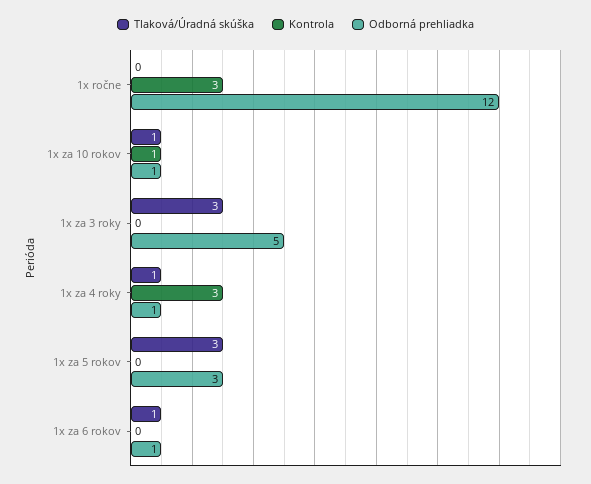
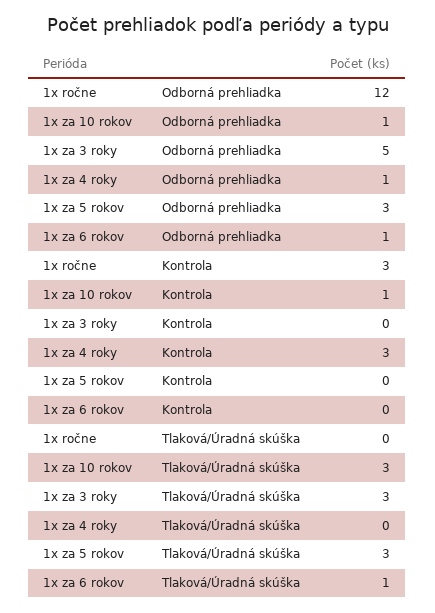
Tlaková/Úradná skúška, 1x za 10 rokov: 1 -> 3
Tlaková/Úradná skúška, 1x za 4 roky: 1 -> 0

